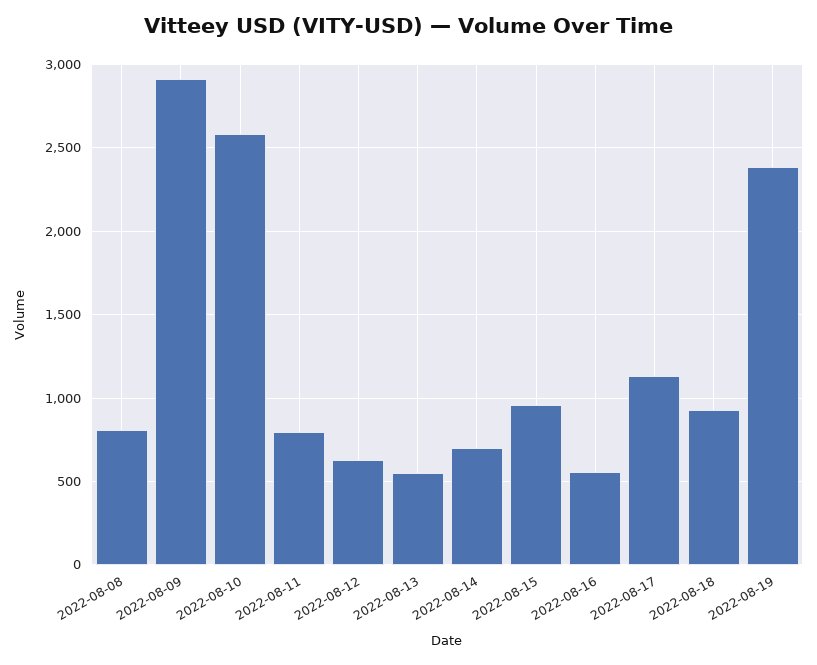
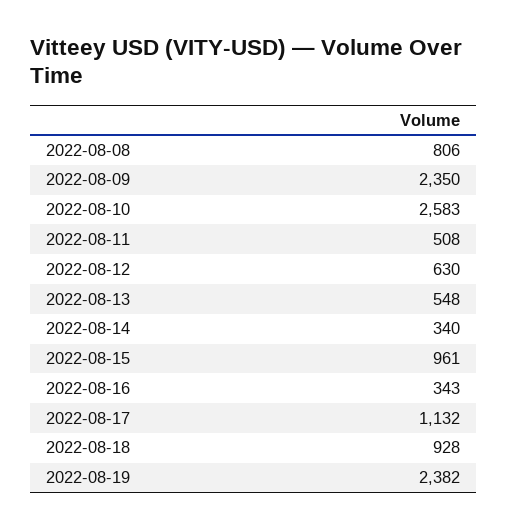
2022-08-09: 2900 -> 2350
2022-08-11: 800 -> 508
2022-08-14: 700 -> 340
2022-08-16: 550 -> 343

